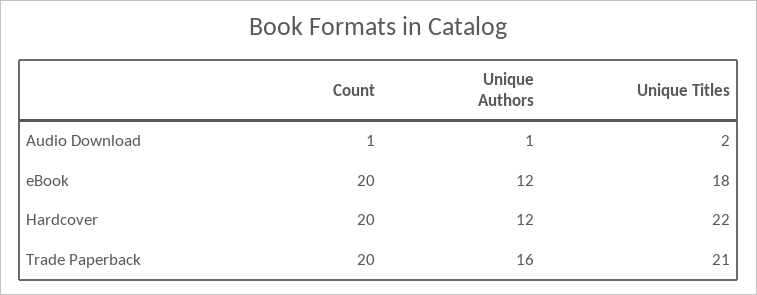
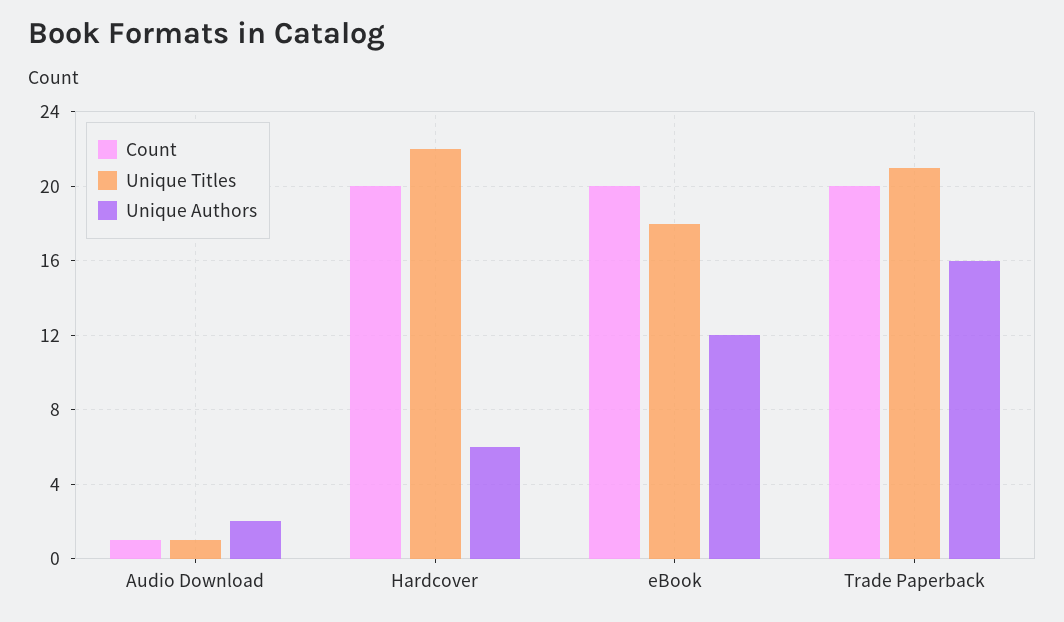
Unique Authors, Audio Download: 1 -> 2
Unique Titles, Audio Download: 2 -> 1
Unique Authors, Hardcover: 12 -> 6

